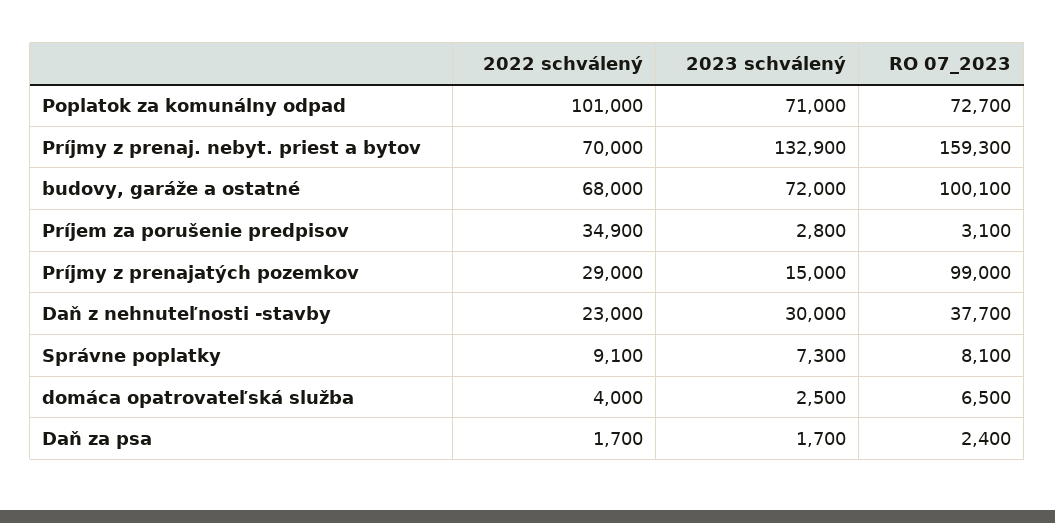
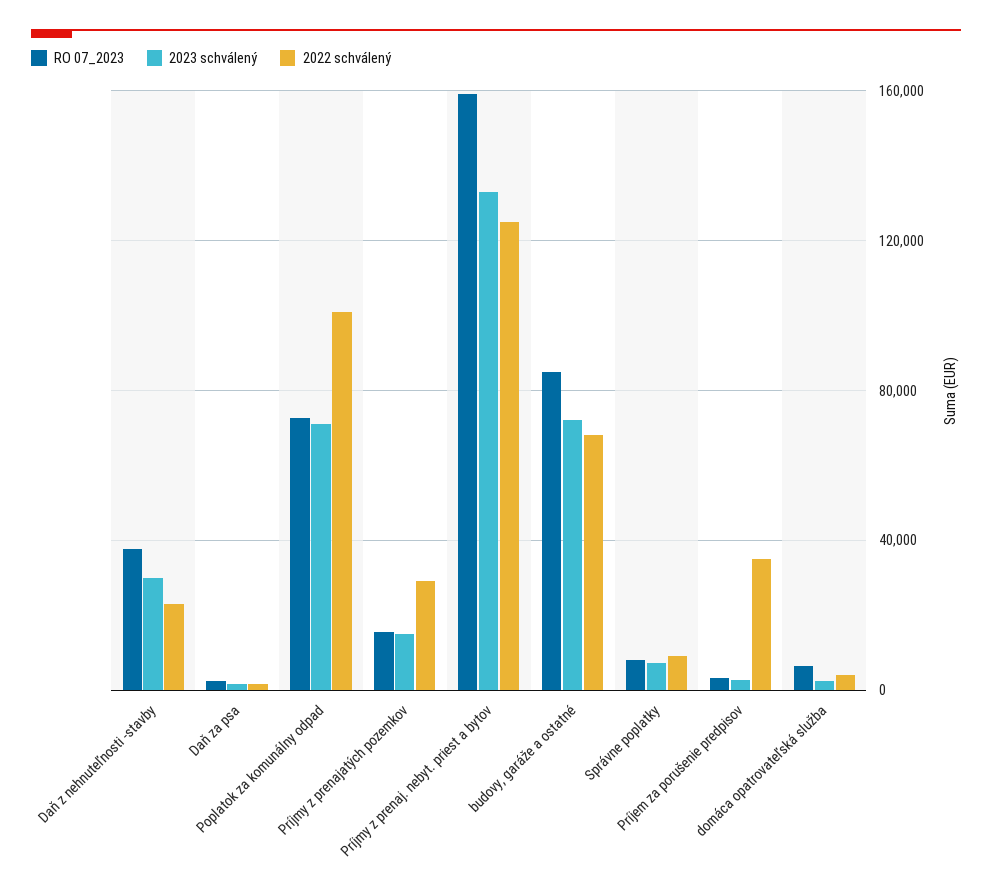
2022 schválený, Príjmy z prenaj. nebyt. priest a bytov: 70000 -> 125000
RO 07_2023, budovy, garáže a ostatné: 100100 -> 85000
RO 07_2023, Príjmy z prenajatých pozemkov: 99000 -> 15000

